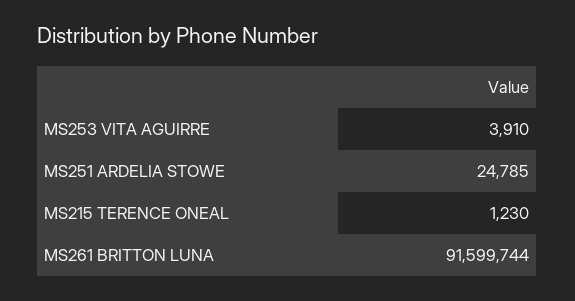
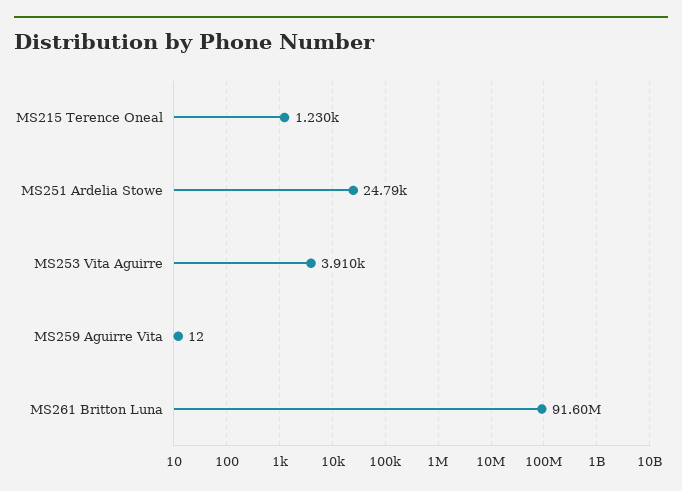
MS259 Aguirre Vita: none -> 12

